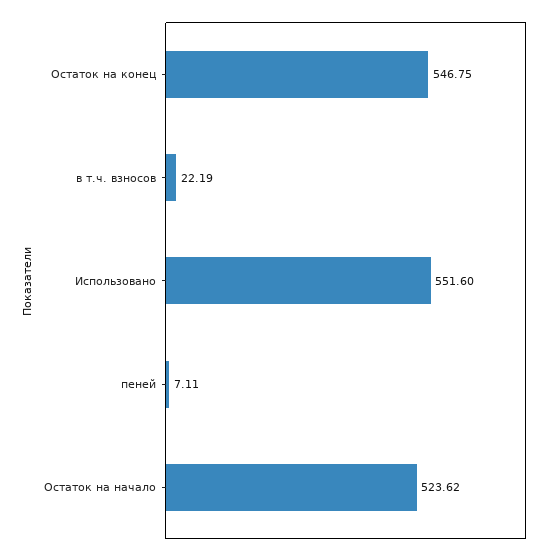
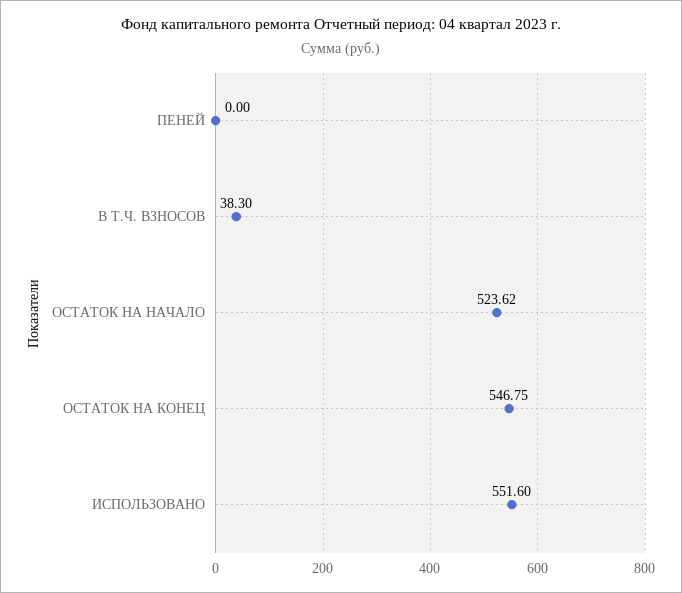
в т.ч. взносов: 22.19 -> 38.3
пеней: 7.11 -> 0

